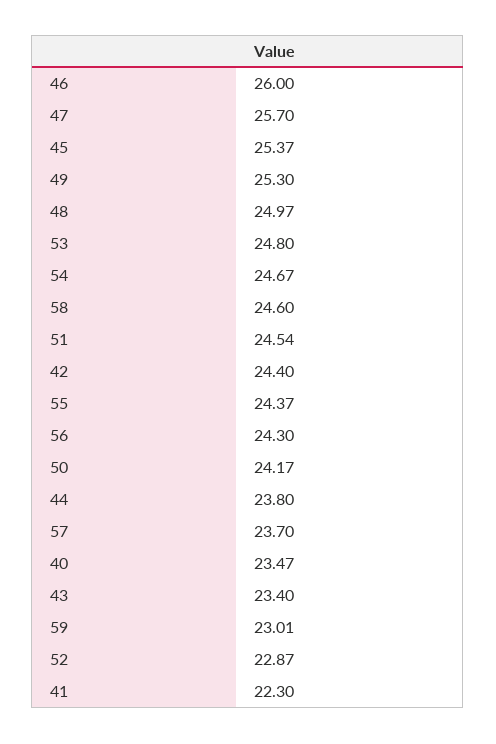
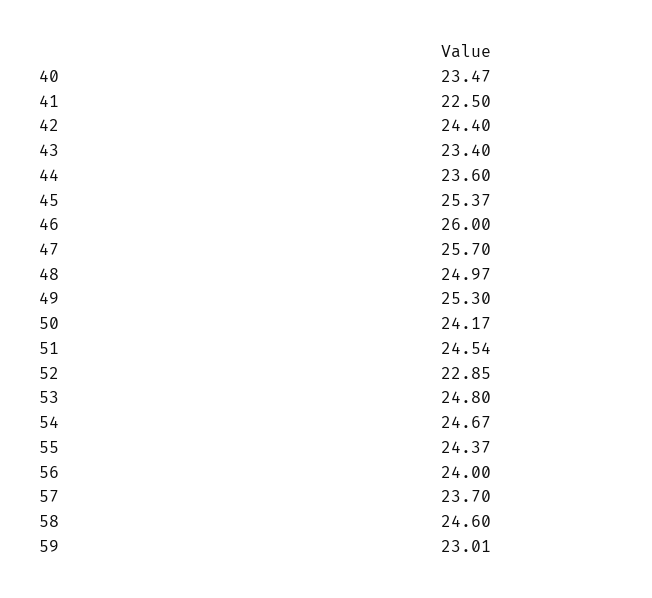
56: 24.3 -> 24
44: 23.8 -> 23.6
52: 22.87 -> 22.85
41: 22.3 -> 22.5

